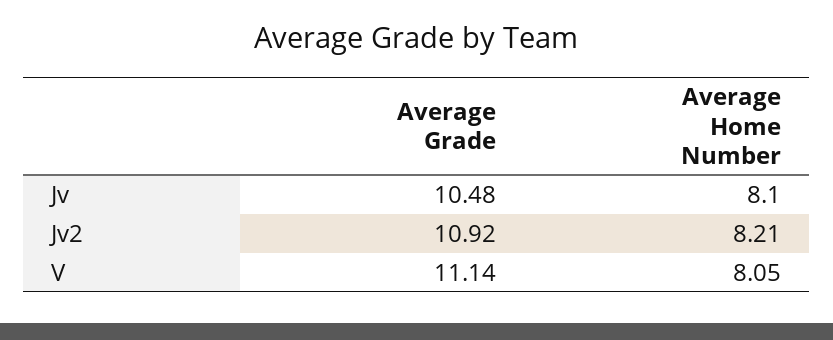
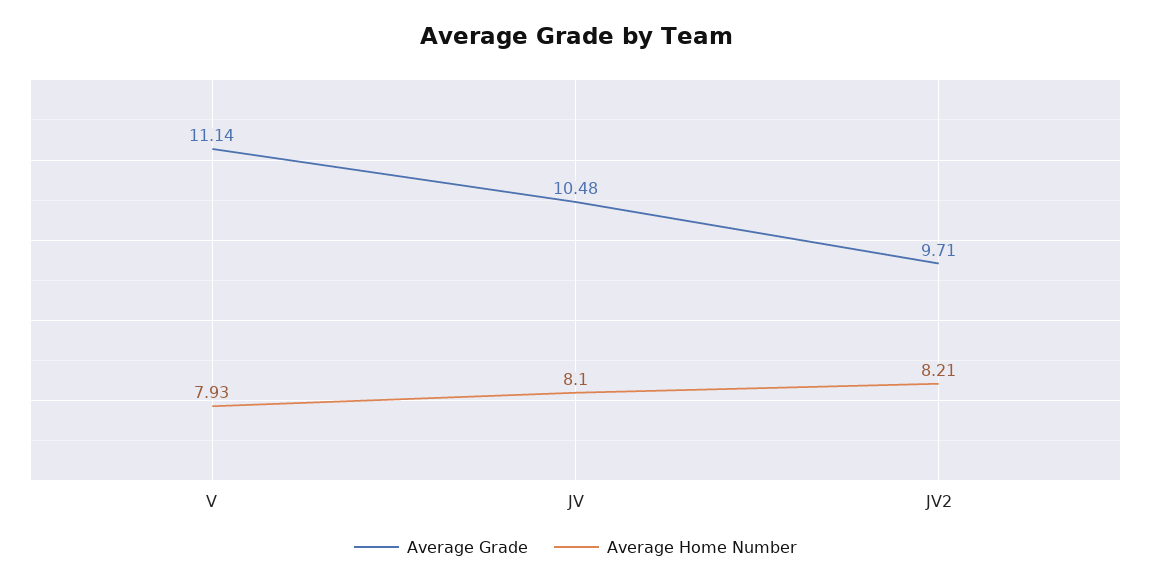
Average Grade, Jv2: 10.92 -> 9.71
Average Home Number, V: 8.05 -> 7.93

